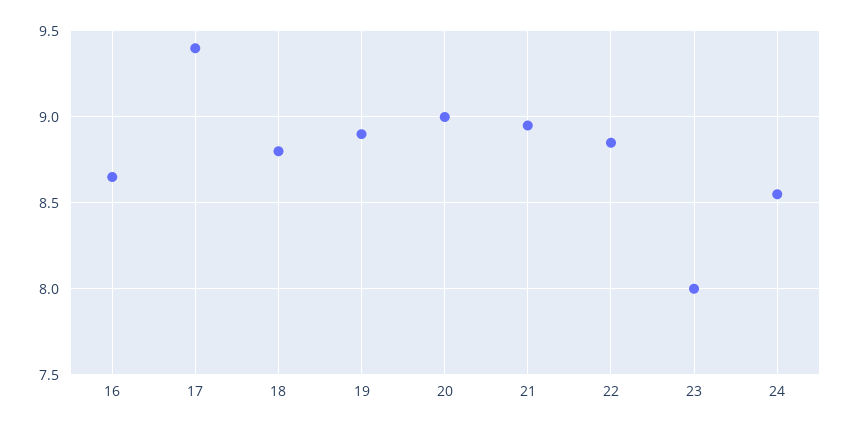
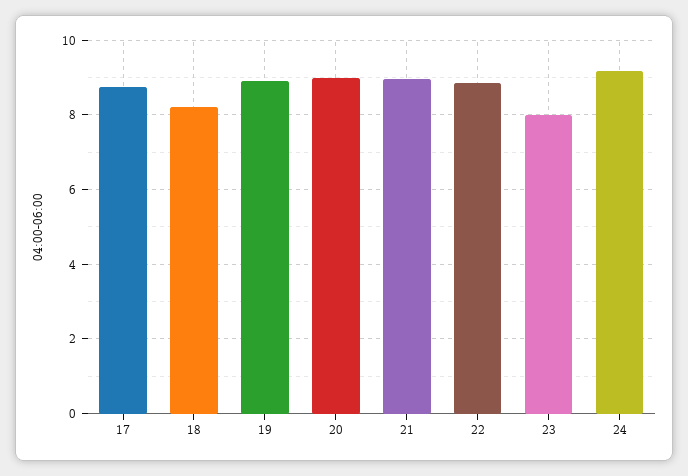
16: 8.65 -> none
17: 9.4 -> 8.8
18: 8.8 -> 8.2
24: 8.55 -> 9.2

